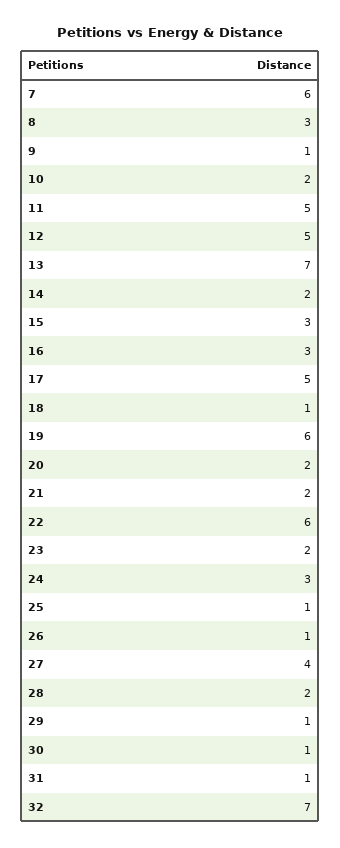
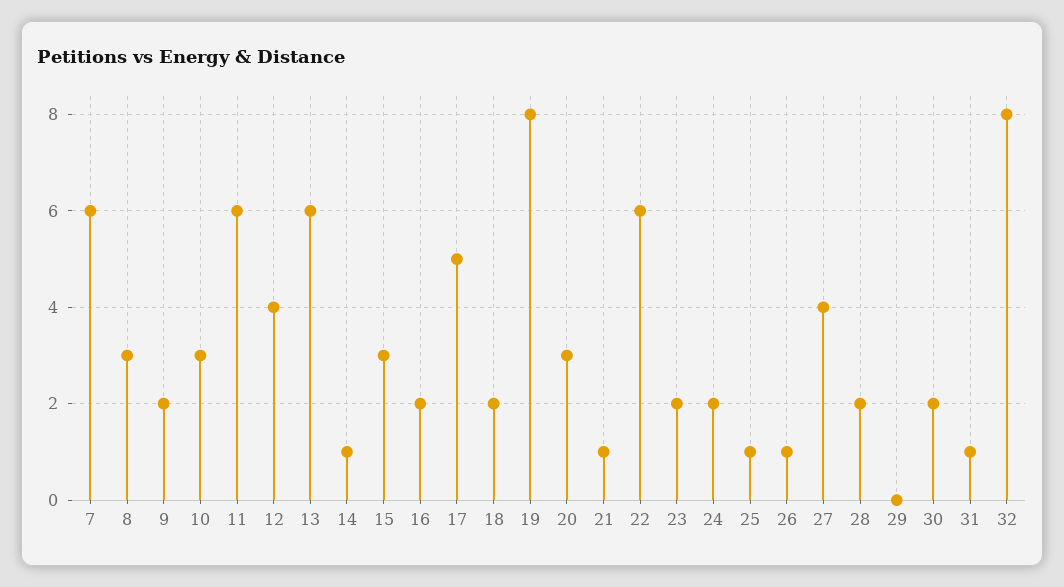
9: 1 -> 2
10: 2 -> 3
11: 5 -> 6
12: 5 -> 4
13: 7 -> 6
14: 2 -> 1
16: 3 -> 2
18: 1 -> 2
19: 6 -> 8
20: 2 -> 3
21: 2 -> 1
24: 3 -> 2
29: 1 -> 0
30: 1 -> 2
32: 7 -> 8

